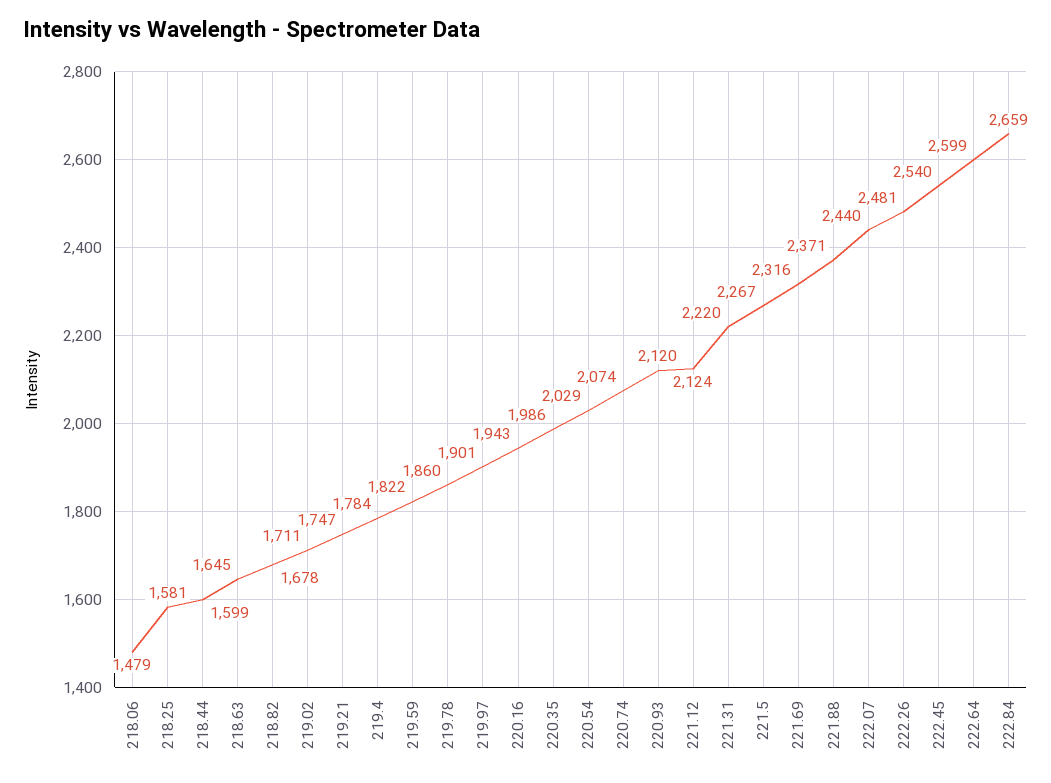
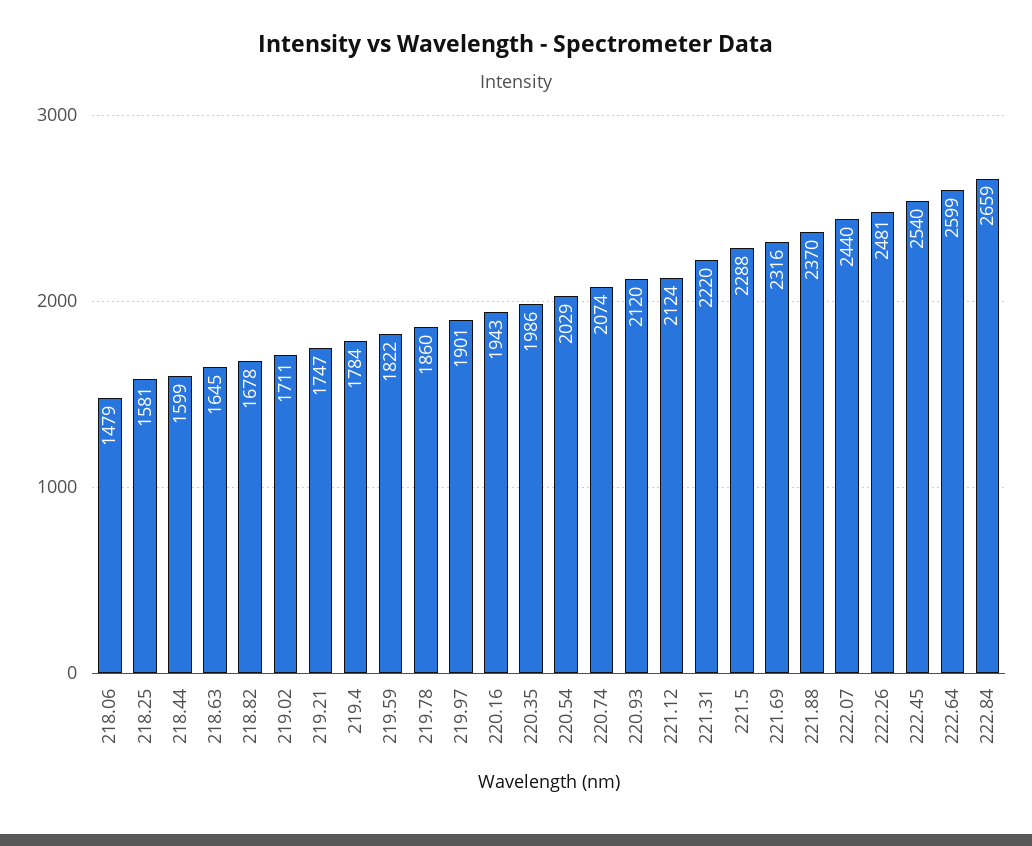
221.5: 2267 -> 2288
221.88: 2371 -> 2370

